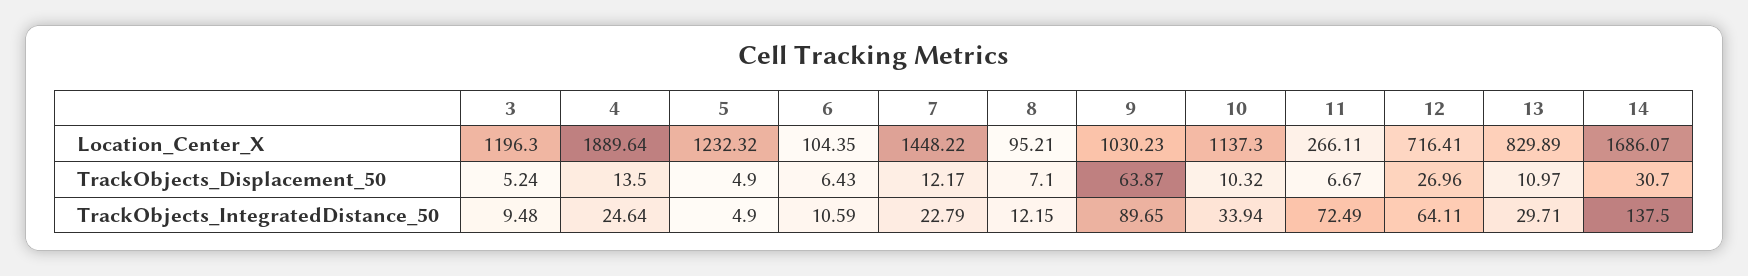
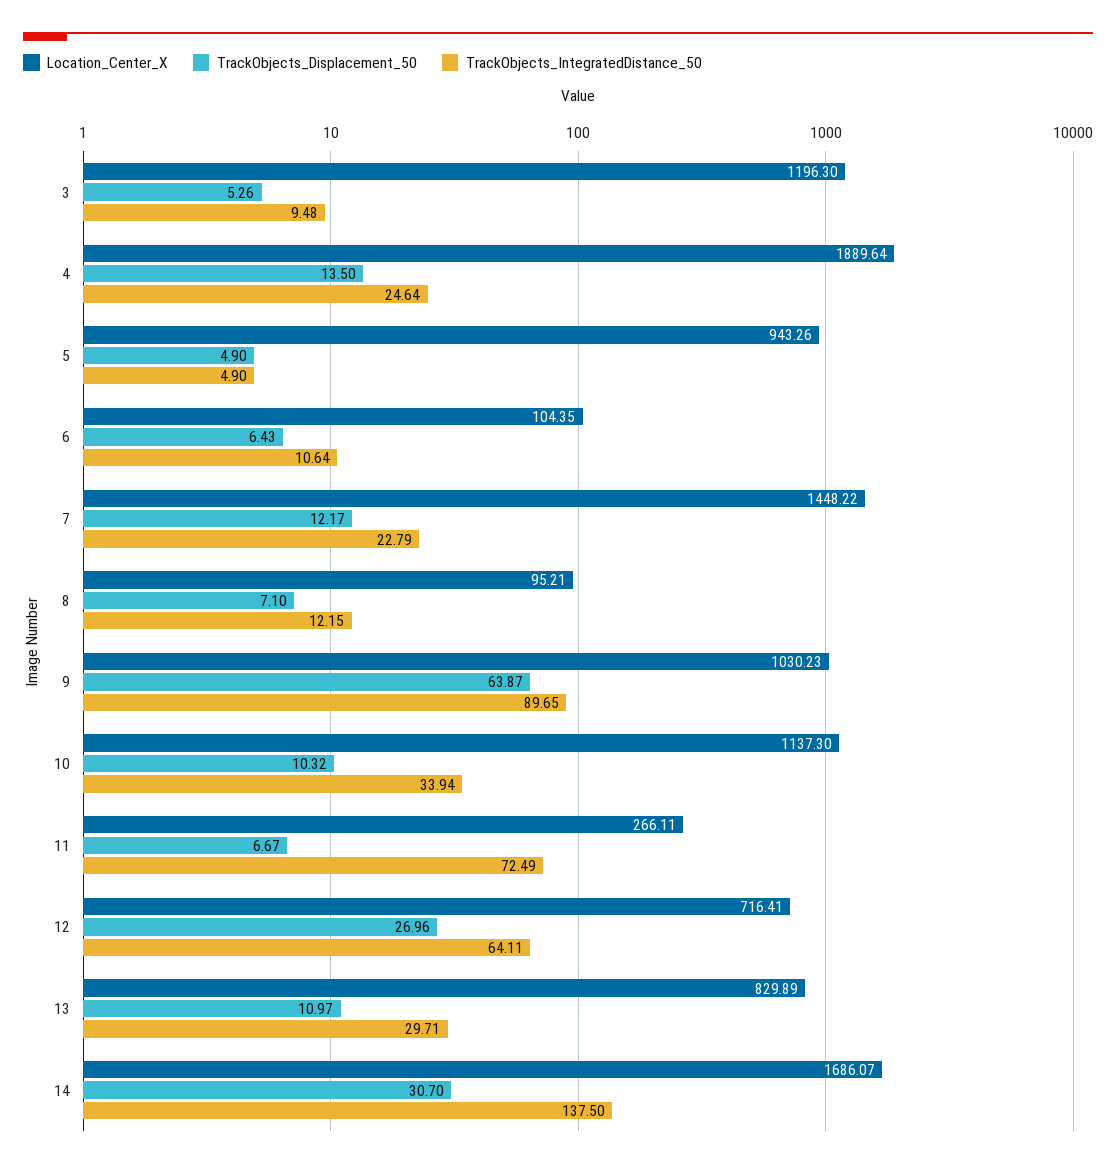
Location_Center_X, 5: 1232.32 -> 943.26
TrackObjects_Displacement_50, 3: 5.24 -> 5.26
TrackObjects_IntegratedDistance_50, 6: 10.59 -> 10.64

